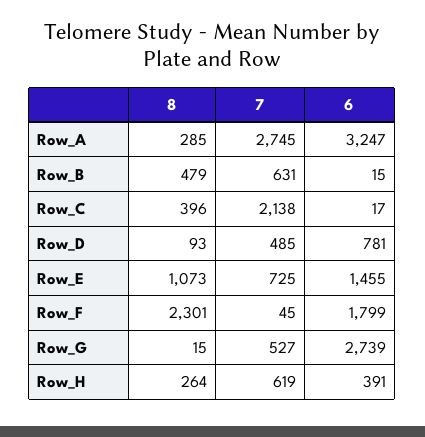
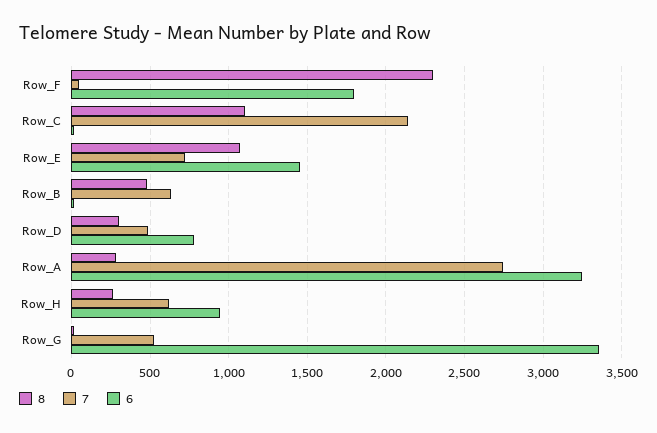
8, Row_C: 396 -> 1100
8, Row_D: 93 -> 300
6, Row_G: 2739 -> 3350
6, Row_H: 391 -> 950

